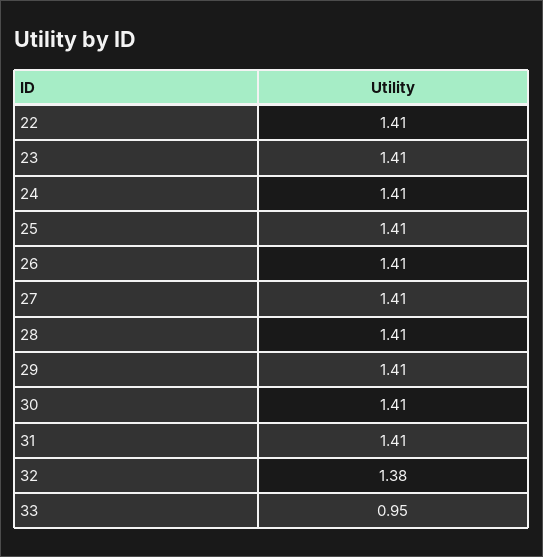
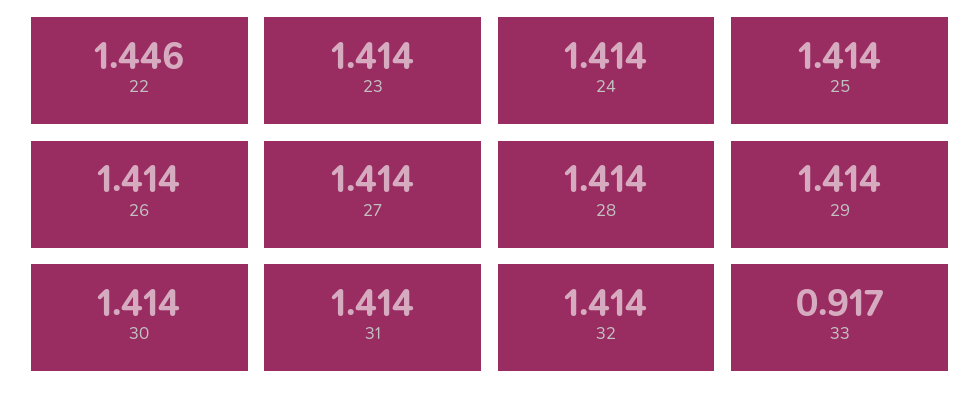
22: 1.41 -> 1.446
32: 1.38 -> 1.414
33: 0.95 -> 0.917

